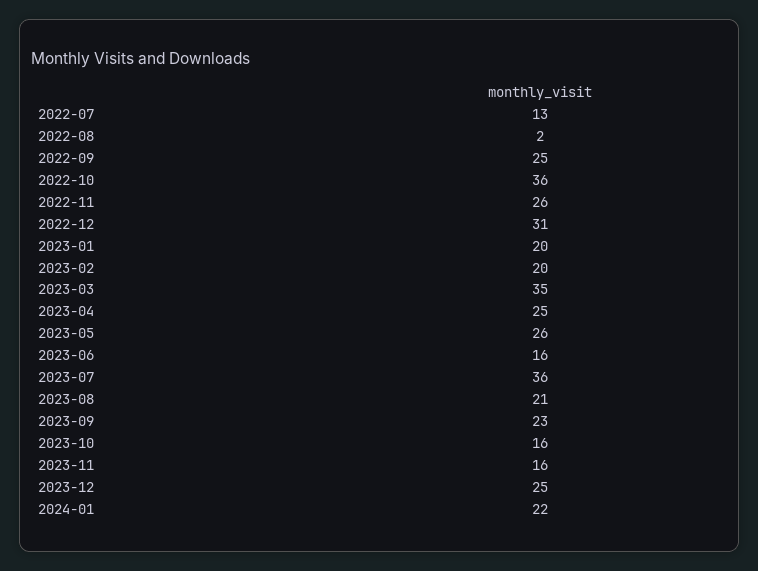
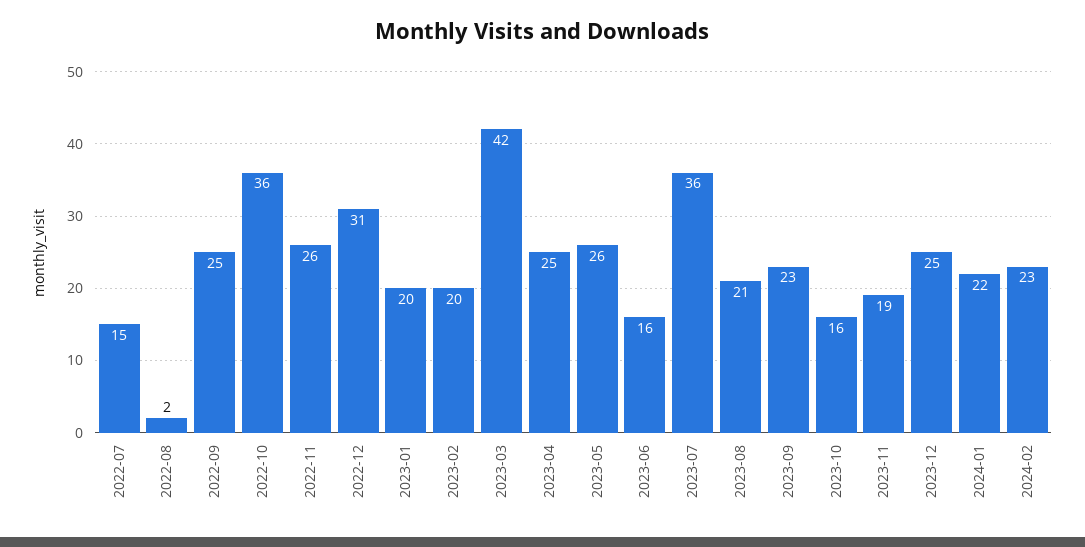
2022-07: 13 -> 15
2023-03: 35 -> 42
2023-11: 16 -> 19
2024-02: none -> 23

